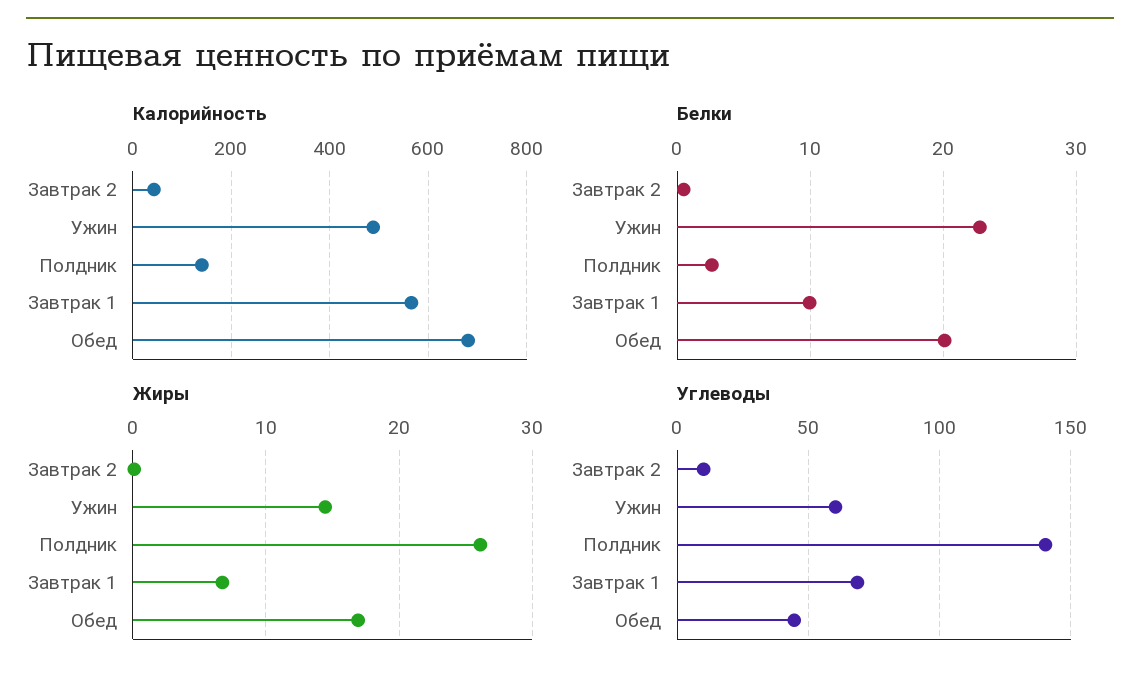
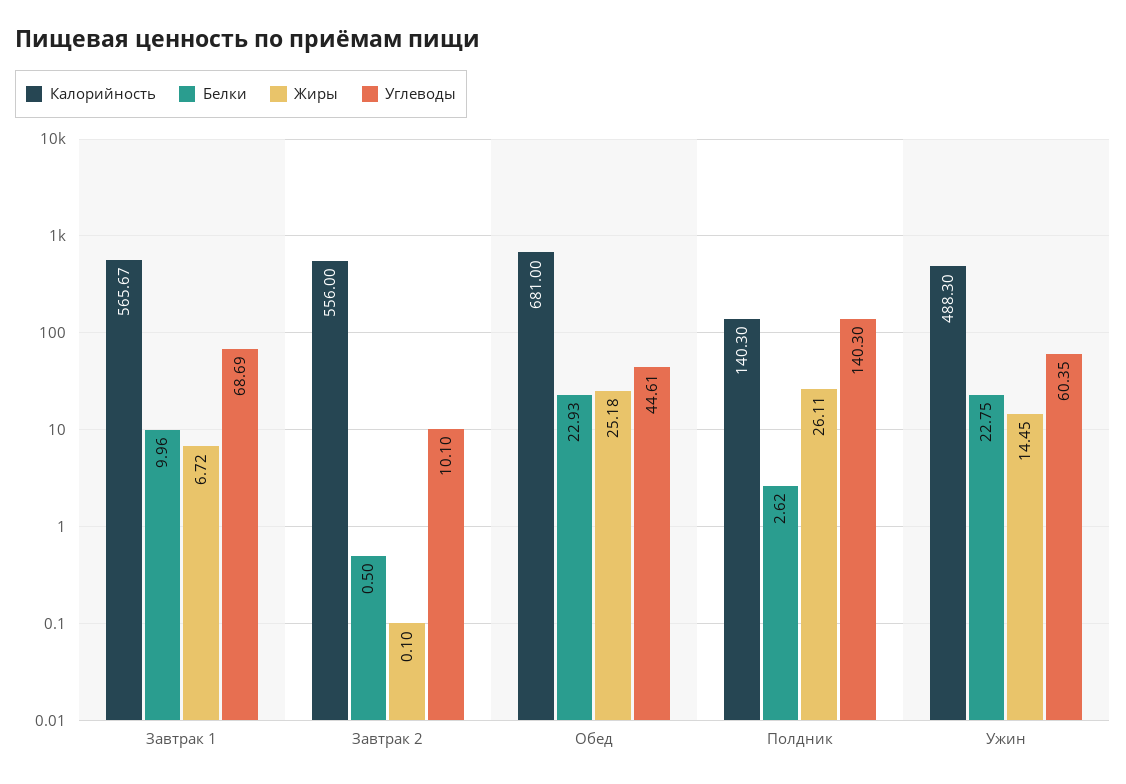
Калорийность, Завтрак 2: 40 -> 556
Белки, Обед: 20 -> 22.93
Жиры, Обед: 17 -> 25.18

